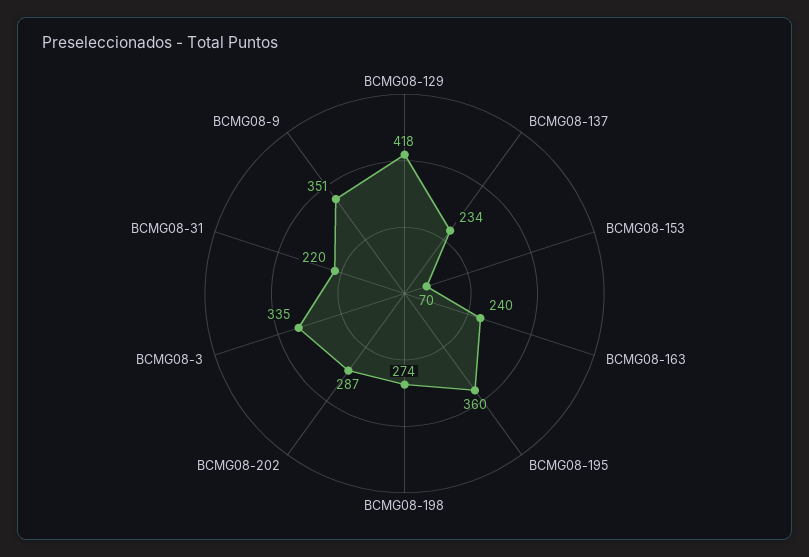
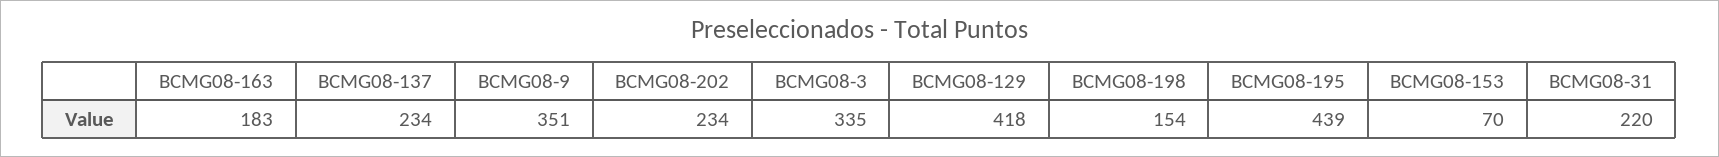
BCMG08-163: 240 -> 183
BCMG08-195: 360 -> 439
BCMG08-198: 274 -> 154
BCMG08-202: 287 -> 234

